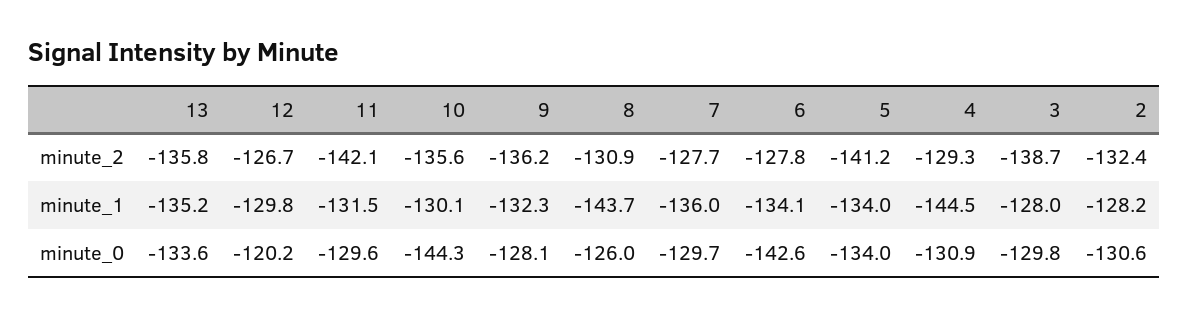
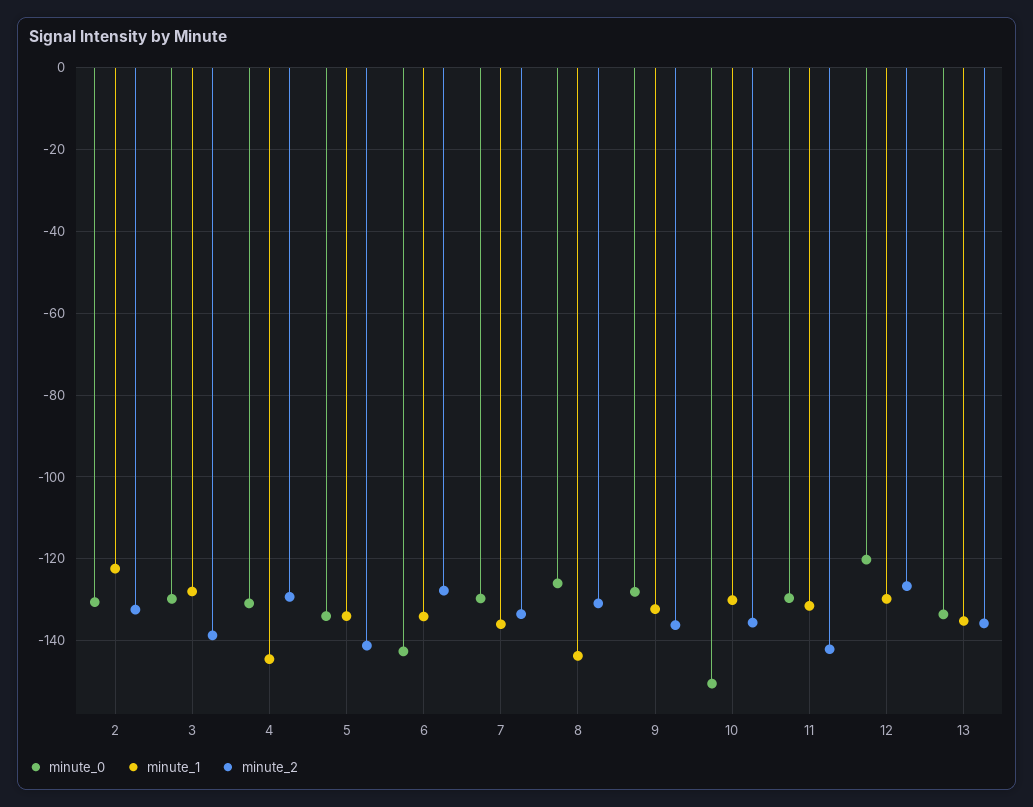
minute_2, 7: -127.7 -> -134
minute_1, 2: -128.2 -> -122
minute_0, 10: -144.3 -> -150

